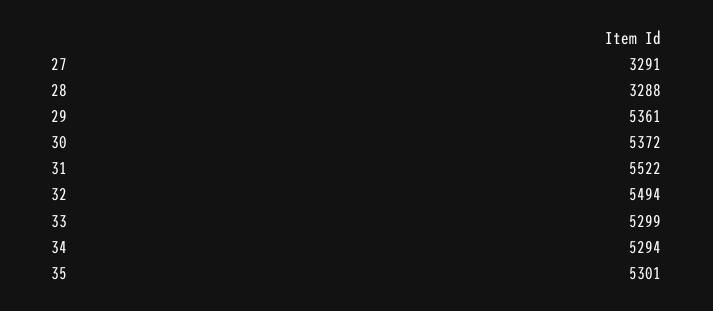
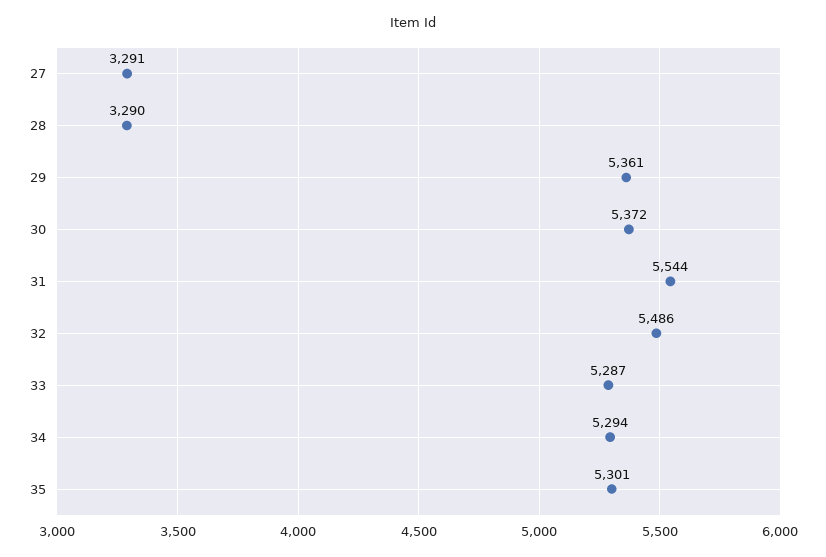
28: 3288 -> 3290
31: 5522 -> 5544
32: 5494 -> 5486
33: 5299 -> 5287

